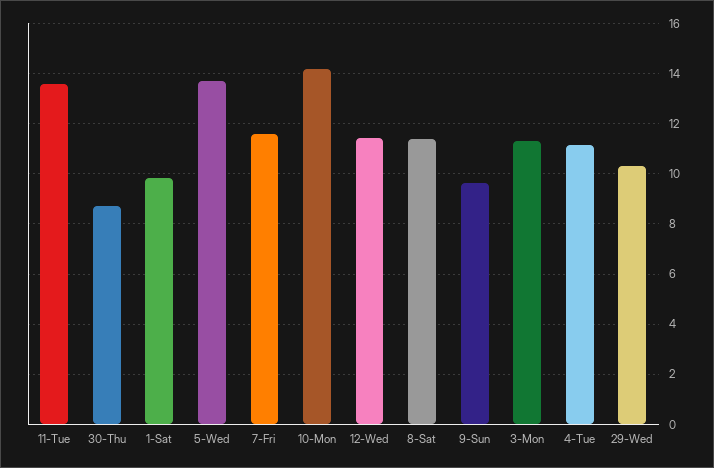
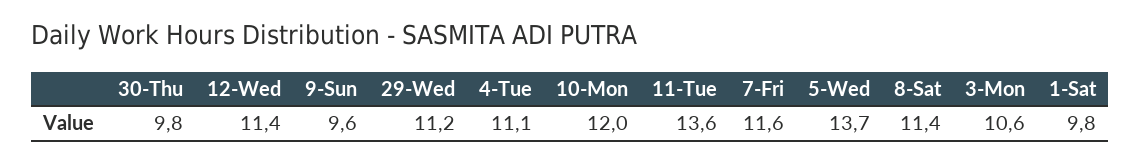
30-Thu: 8.75 -> 9.8
10-Mon: 14.25 -> 12
3-Mon: 11.25 -> 10.6
29-Wed: 10.25 -> 11.2

